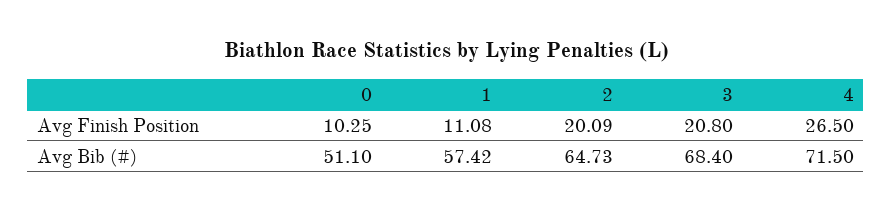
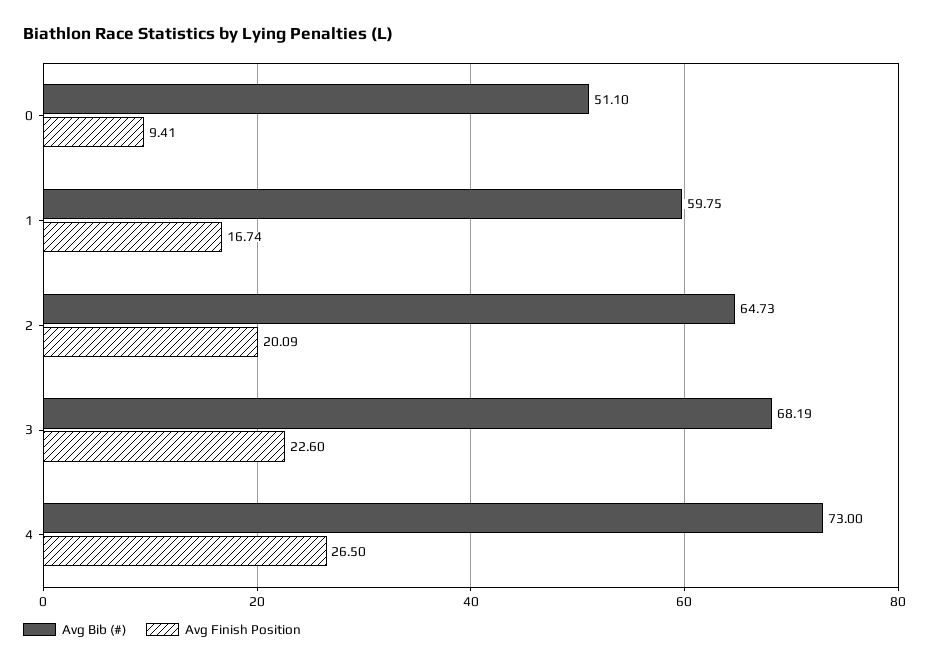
Avg Finish Position, 0: 10.25 -> 9.41
Avg Finish Position, 1: 11.08 -> 16.74
Avg Finish Position, 3: 20.8 -> 22.6
Avg Bib (#), 1: 57.42 -> 59.75
Avg Bib (#), 3: 68.4 -> 68.19
Avg Bib (#), 4: 71.5 -> 73

